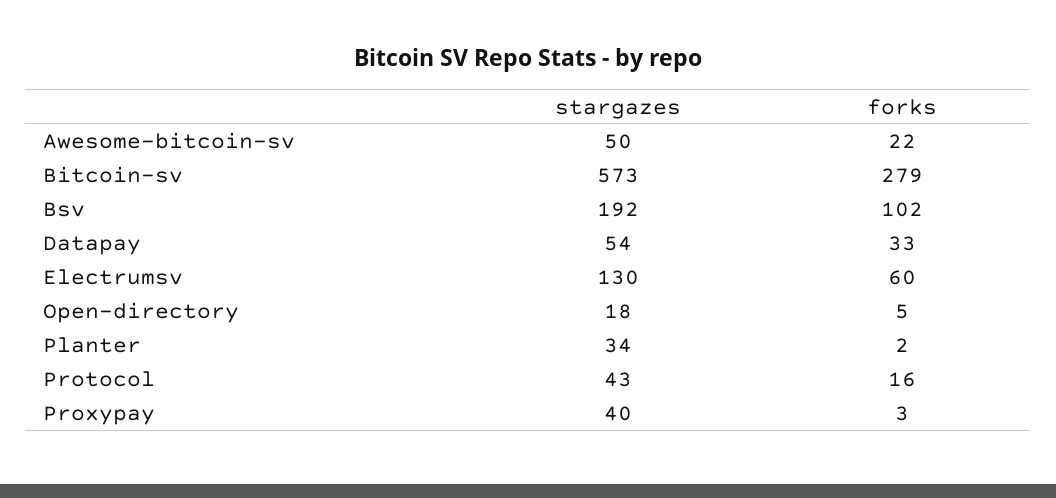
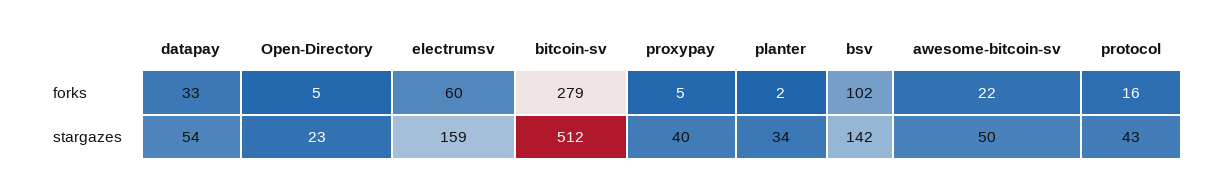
stargazes, Bitcoin-sv: 573 -> 512
stargazes, Bsv: 192 -> 142
stargazes, Electrumsv: 130 -> 159
stargazes, Open-directory: 18 -> 23
forks, Proxypay: 3 -> 5

